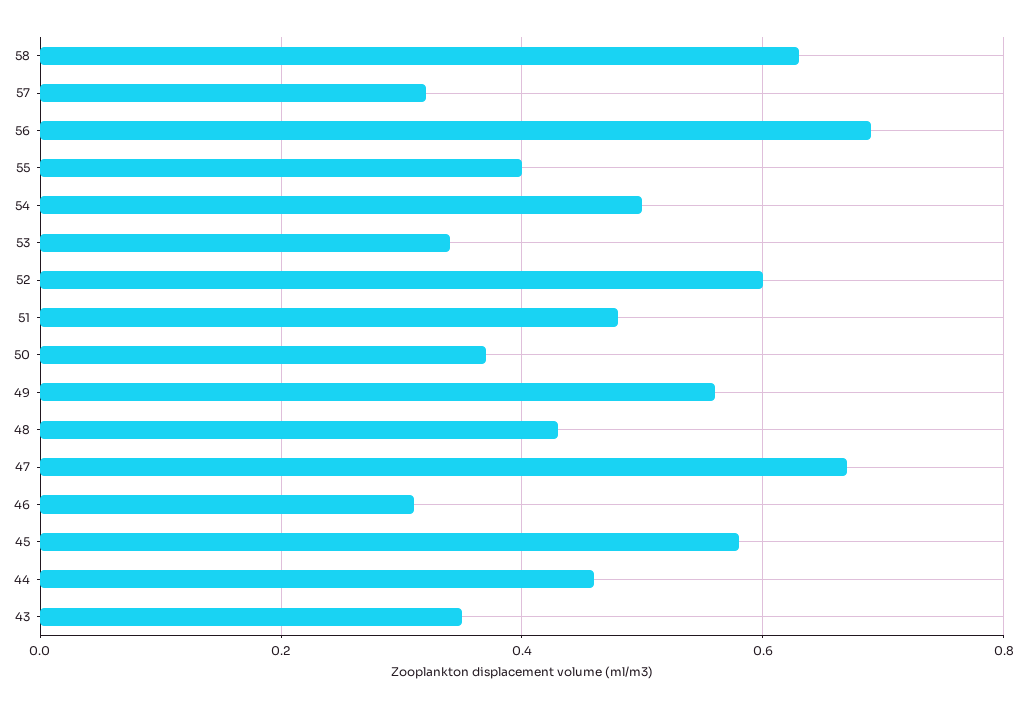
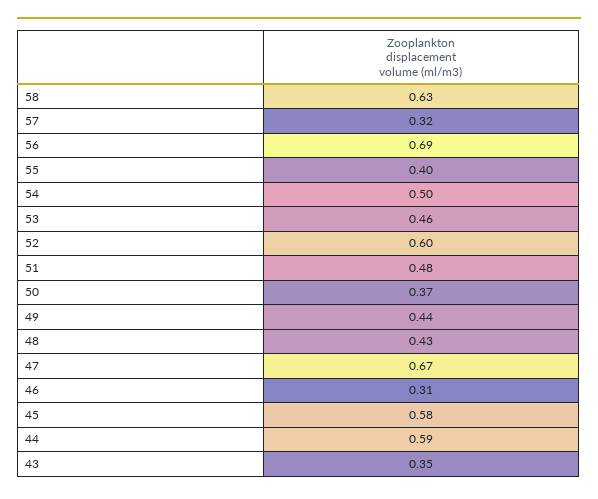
53: 0.35 -> 0.46
49: 0.55 -> 0.44
44: 0.45 -> 0.59

